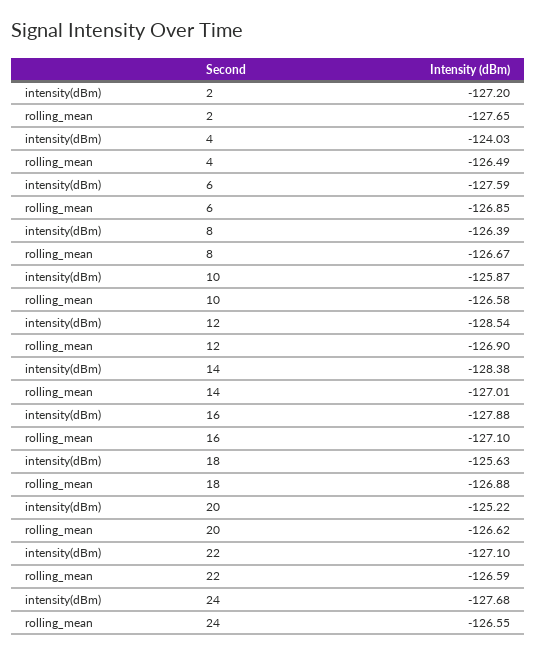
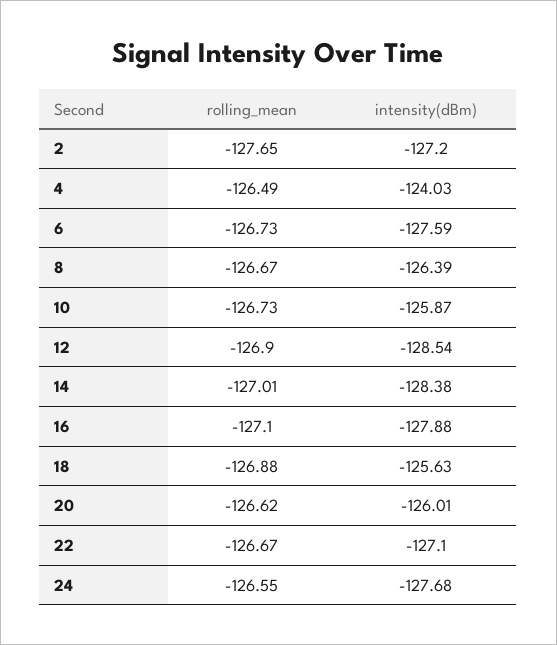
rolling_mean, 6: -126.85 -> -126.73
rolling_mean, 10: -126.58 -> -126.73
intensity(dBm), 20: -125.22 -> -126.01
rolling_mean, 22: -126.59 -> -126.67

